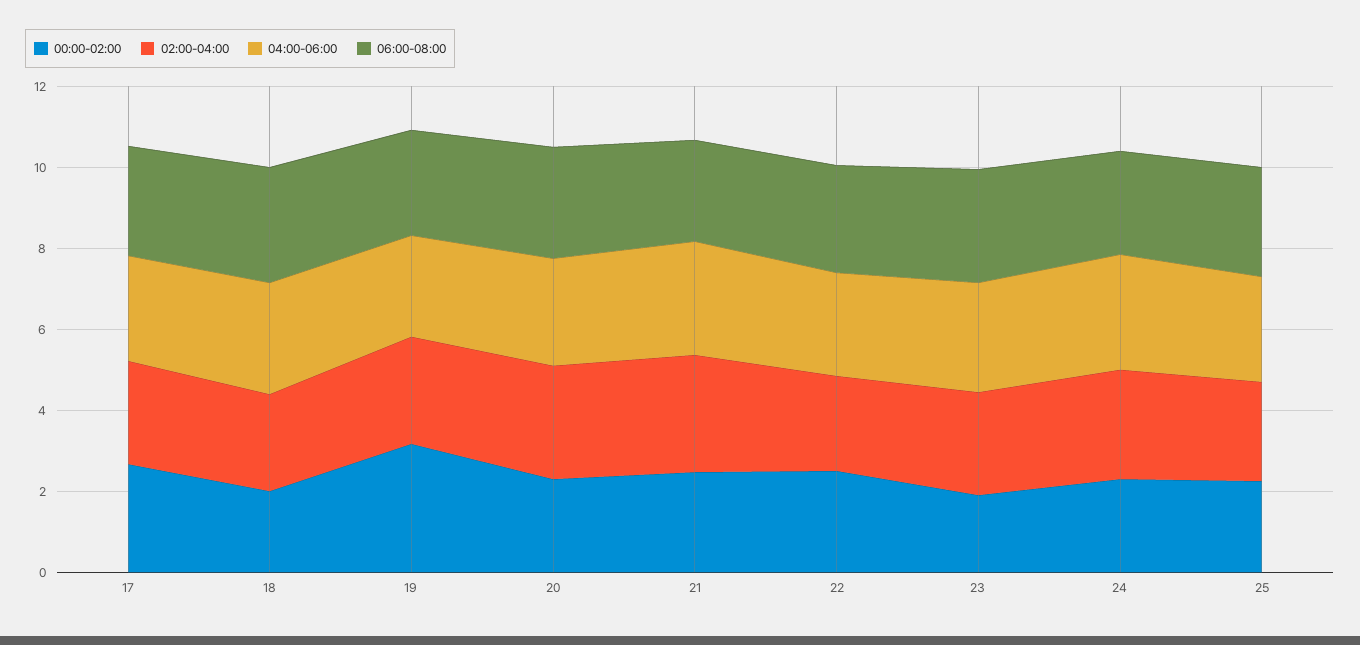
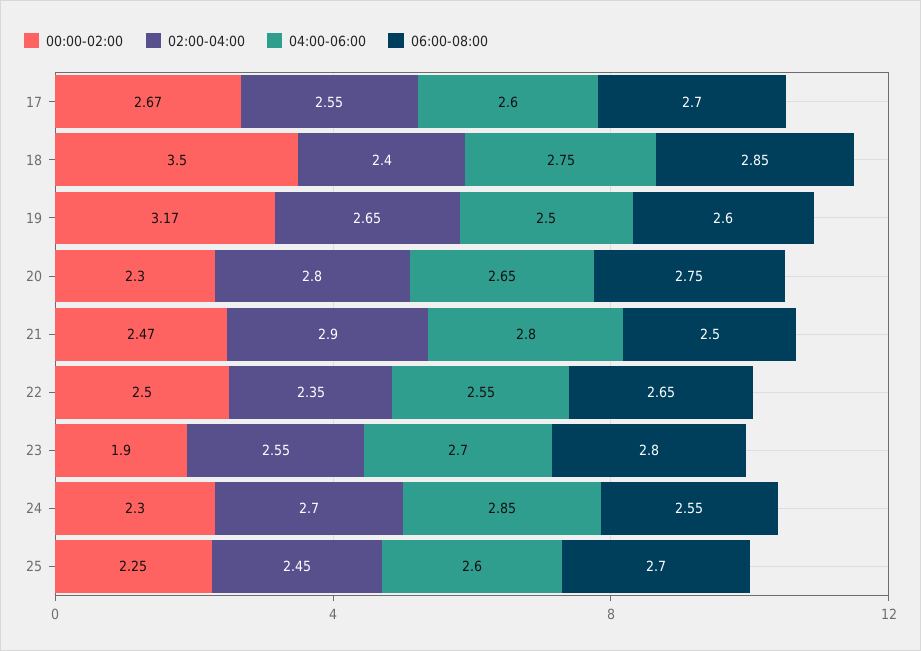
00:00-02:00, 18: 2 -> 3.5

